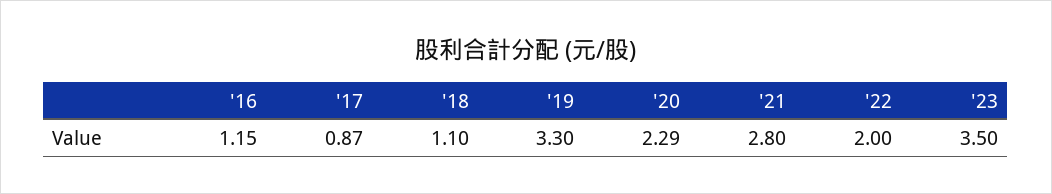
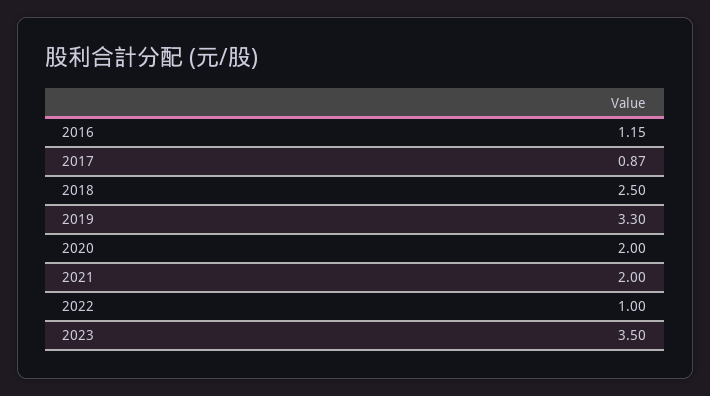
'18: 1.1 -> 2.5
'20: 2.29 -> 2
'21: 2.8 -> 2
'22: 2 -> 1

